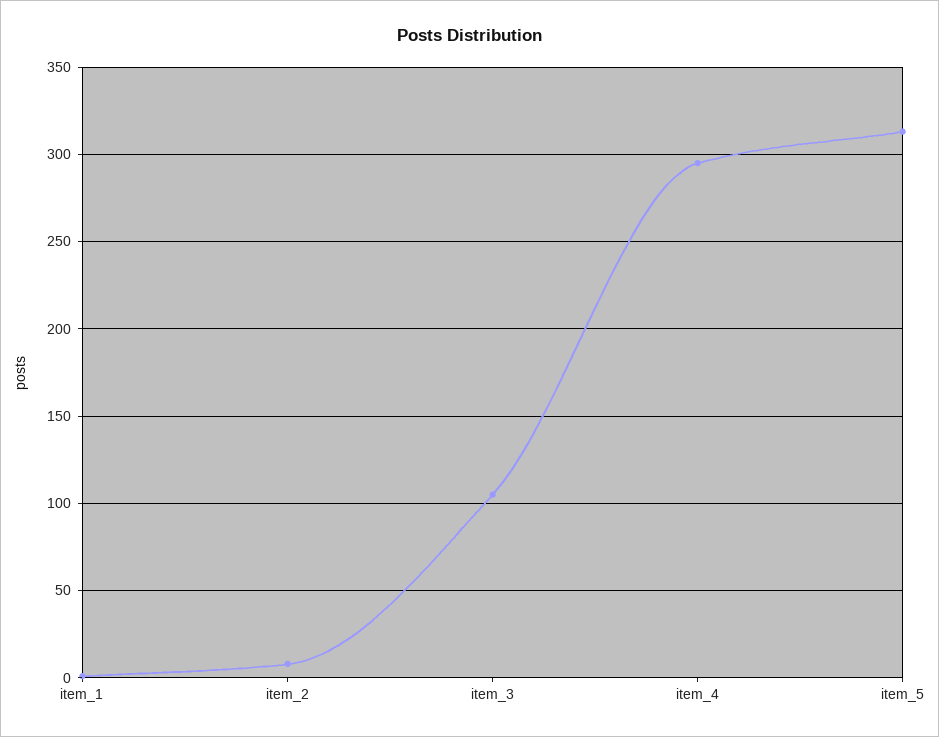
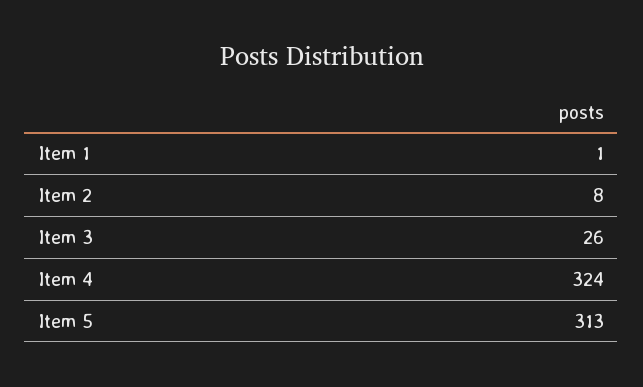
item_3: 105 -> 26
item_4: 295 -> 324

